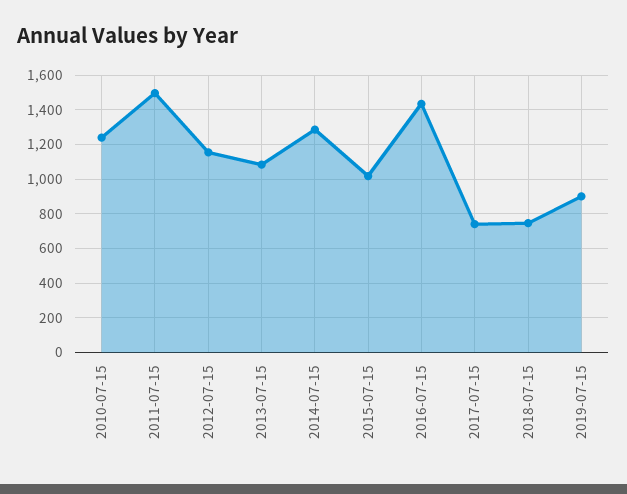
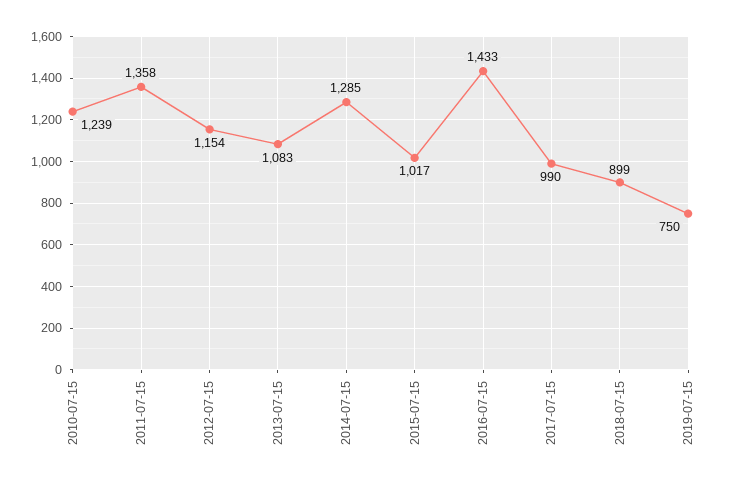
2011-07-15: 1500 -> 1358
2017-07-15: 750 -> 990
2018-07-15: 750 -> 899
2019-07-15: 900 -> 750

